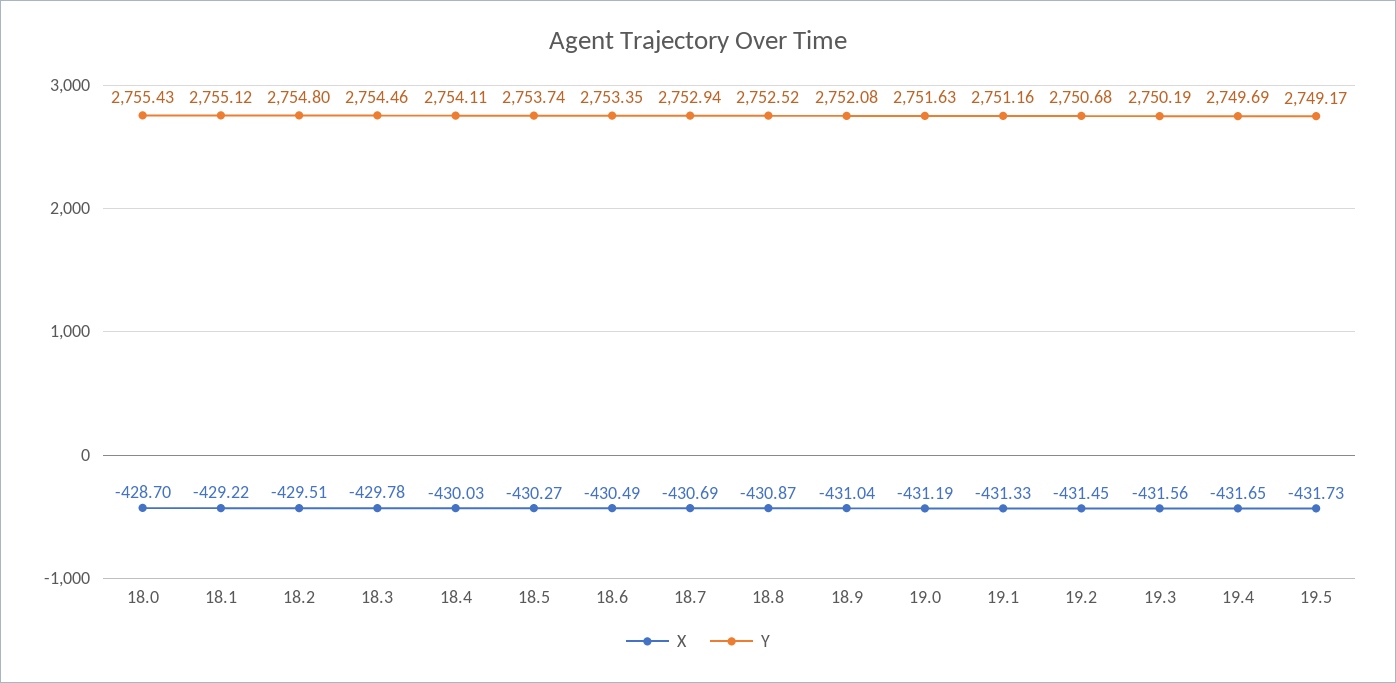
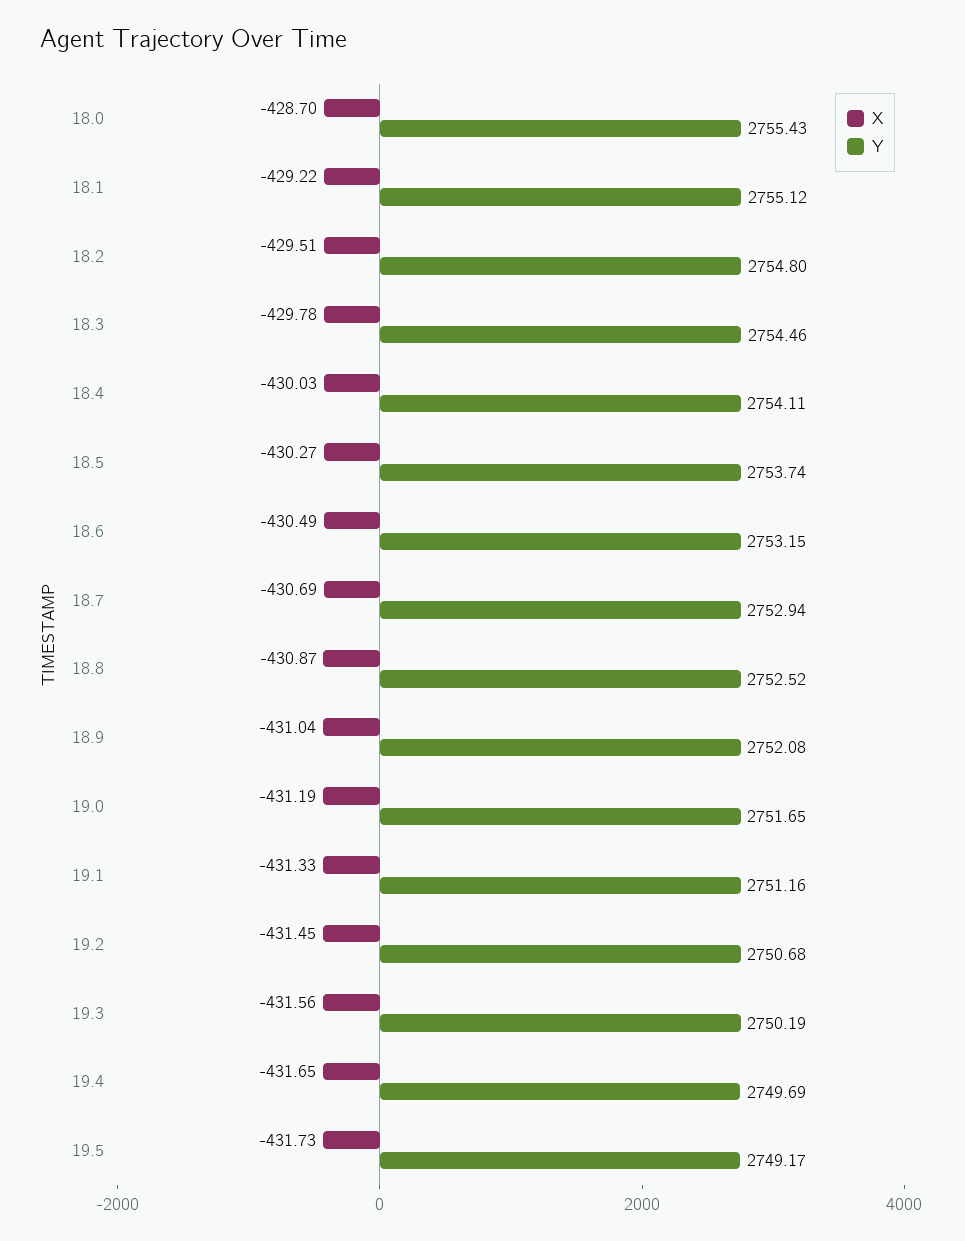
Y, 18.6: 2753.35 -> 2753.15
Y, 19.0: 2751.63 -> 2751.65

